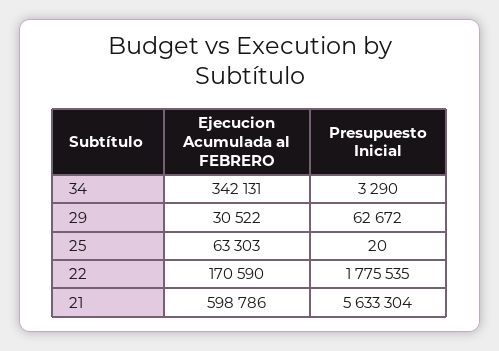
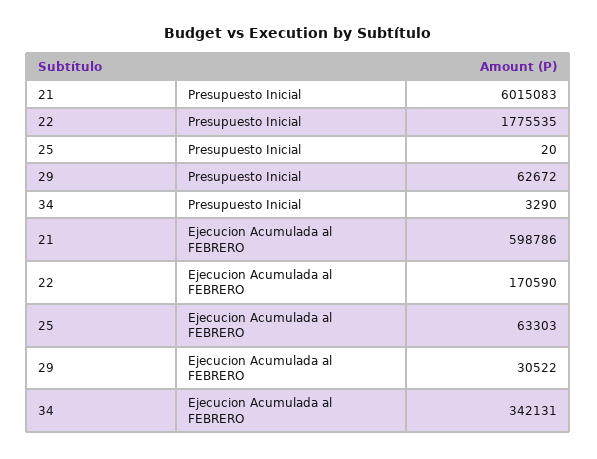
Presupuesto Inicial, 21: 5633304 -> 6015083

